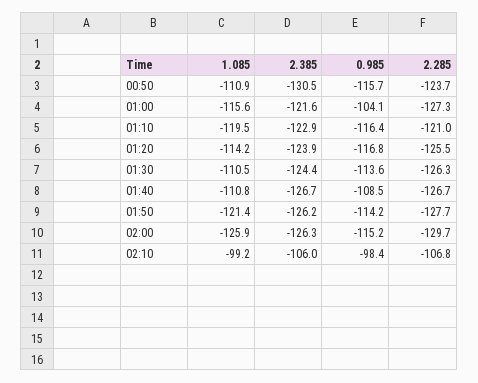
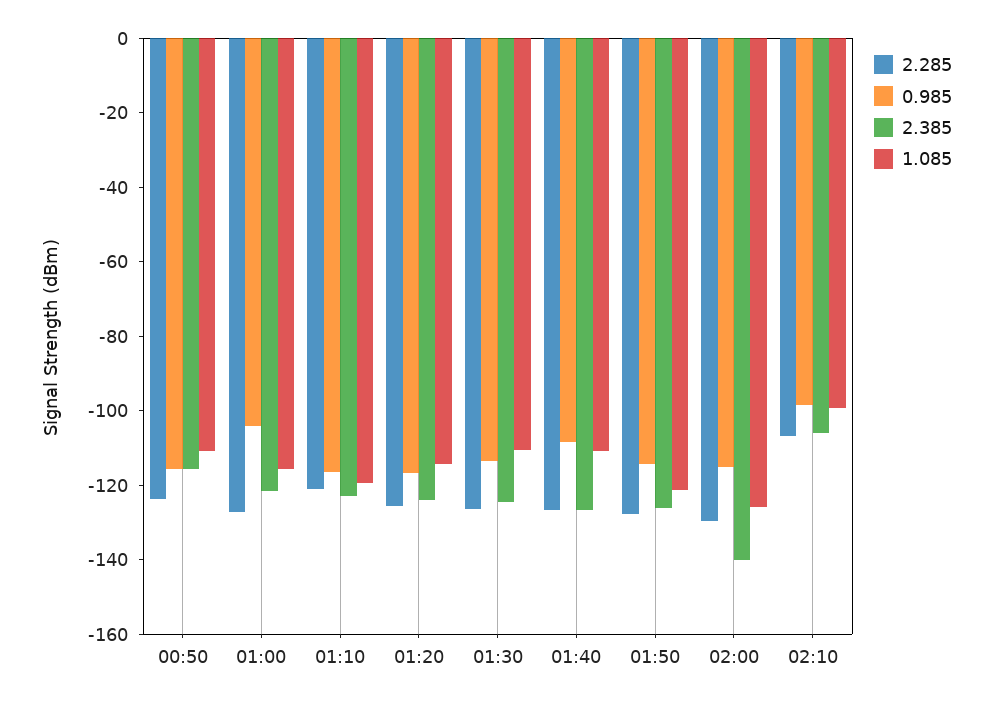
2.385, 00:50: -130.5 -> -115
2.385, 02:00: -126.3 -> -140

